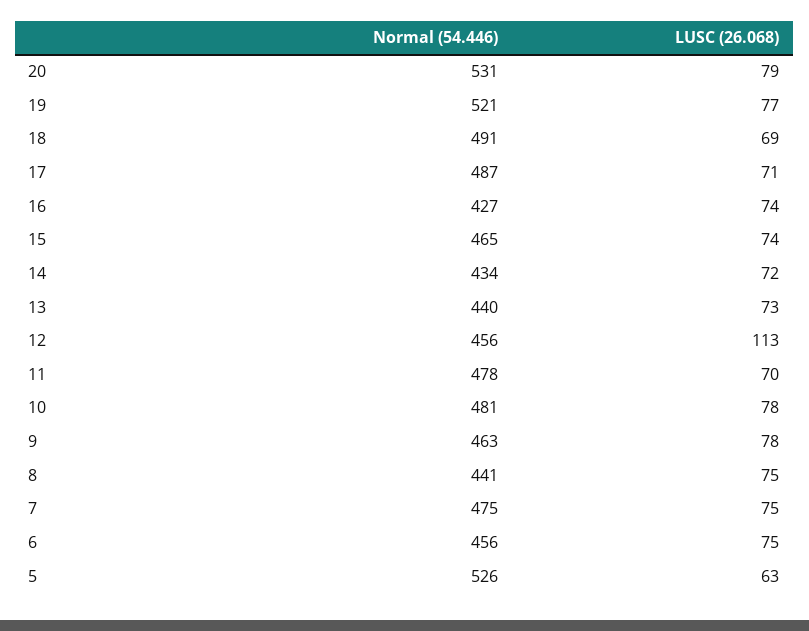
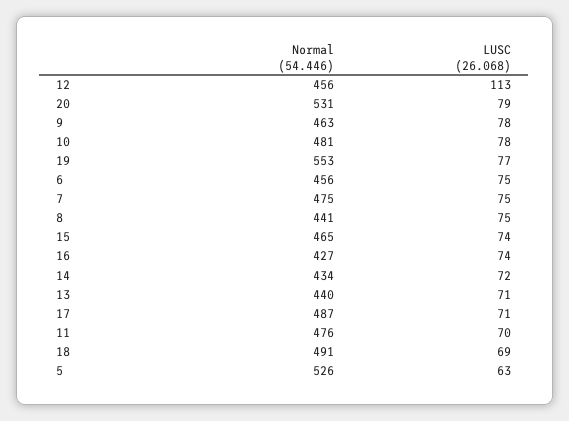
Normal (54.446), 19: 521 -> 553
LUSC (26.068), 13: 73 -> 71
Normal (54.446), 11: 478 -> 476

